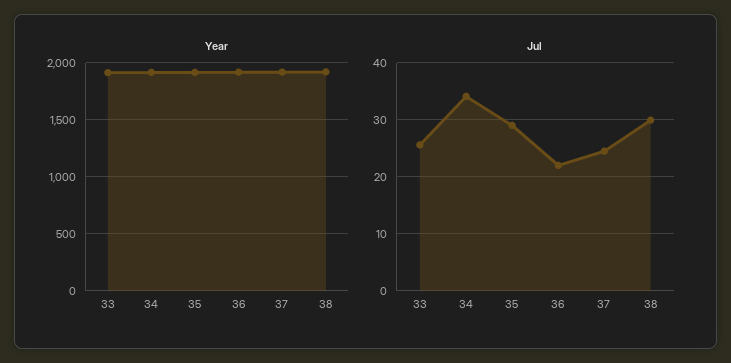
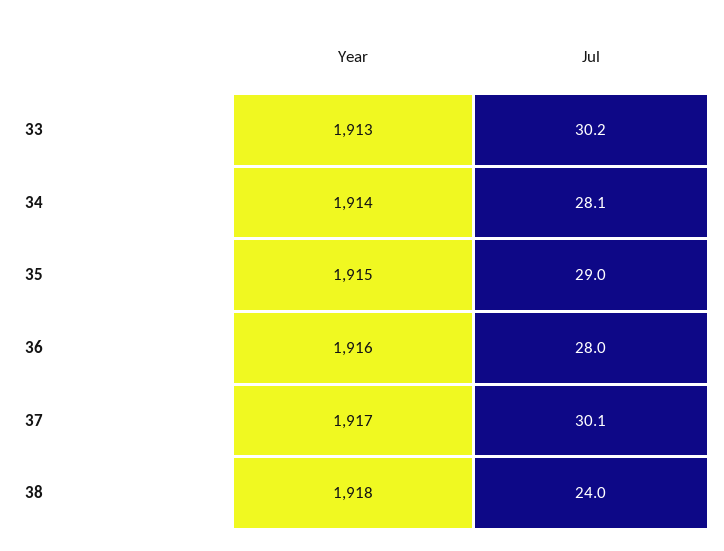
Jul, 33: 26 -> 30.2
Jul, 34: 34 -> 28.1
Jul, 36: 22 -> 28
Jul, 37: 24 -> 30.1
Jul, 38: 30 -> 24

